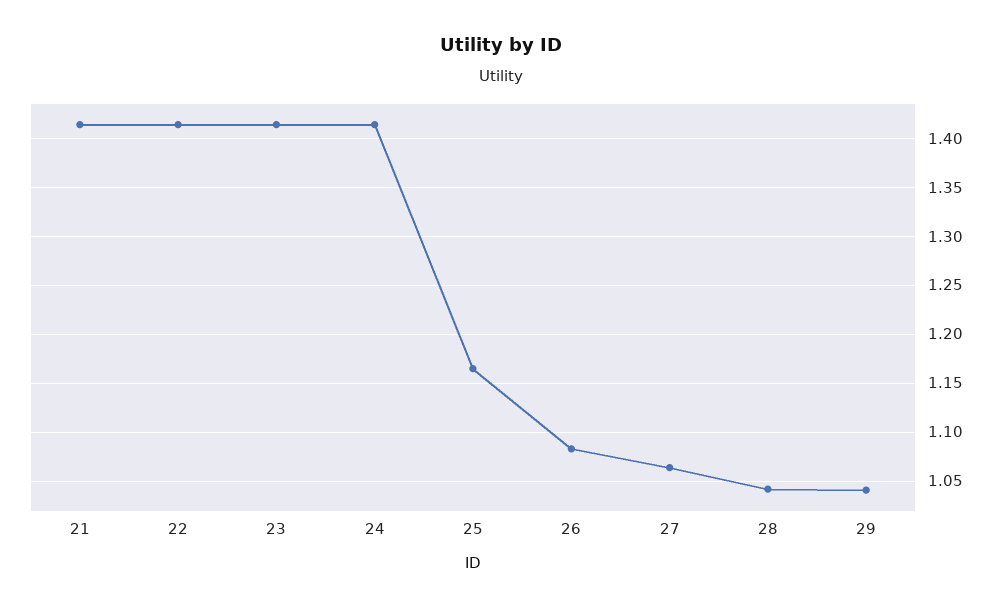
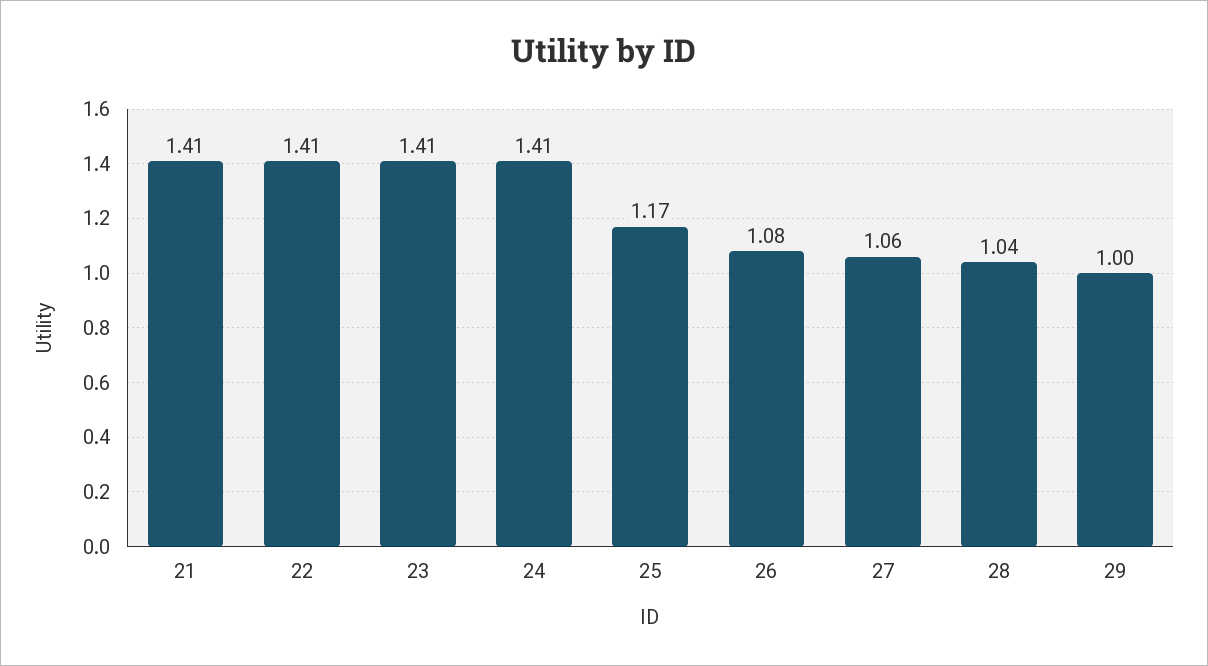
29: 1.04 -> 1

